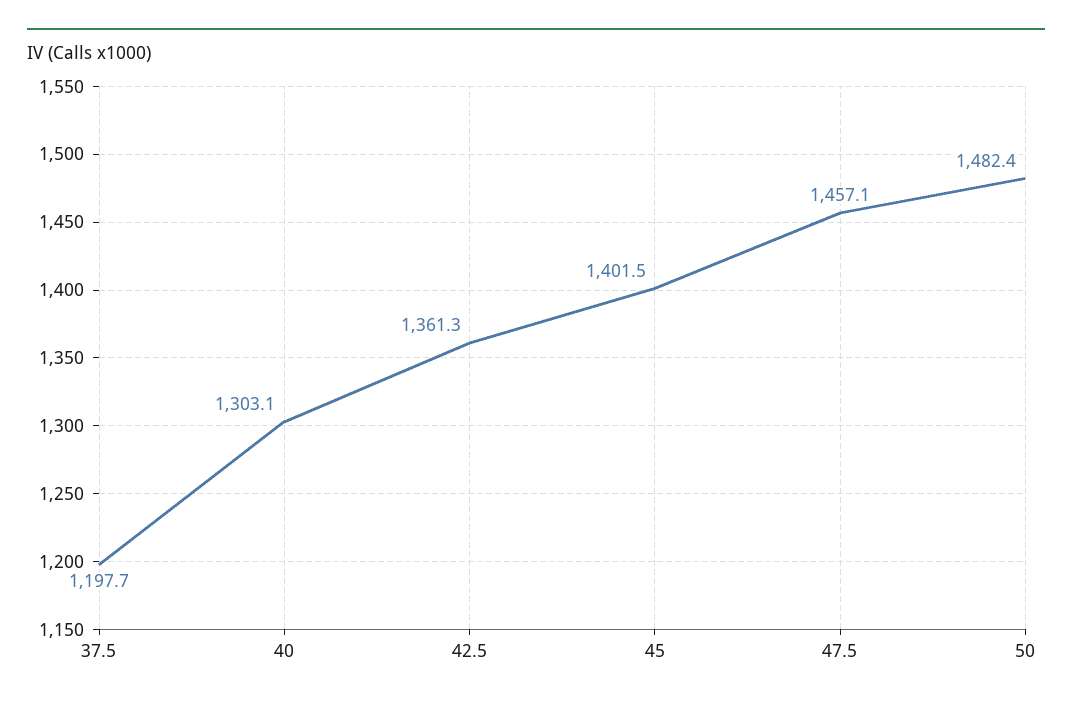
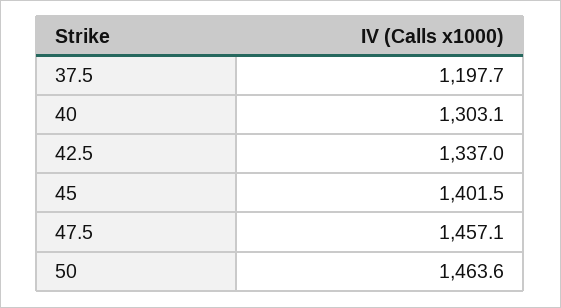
42.5: 1361.3 -> 1337
50: 1482.4 -> 1463.6

